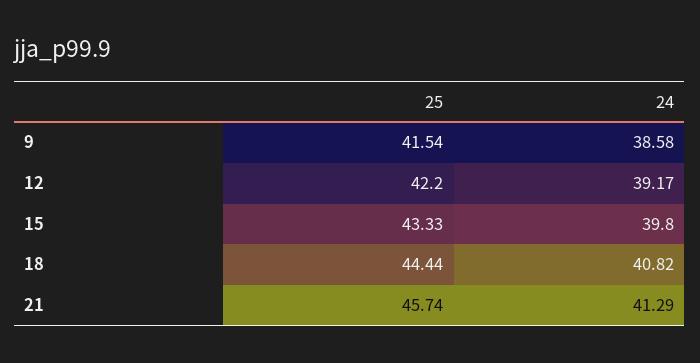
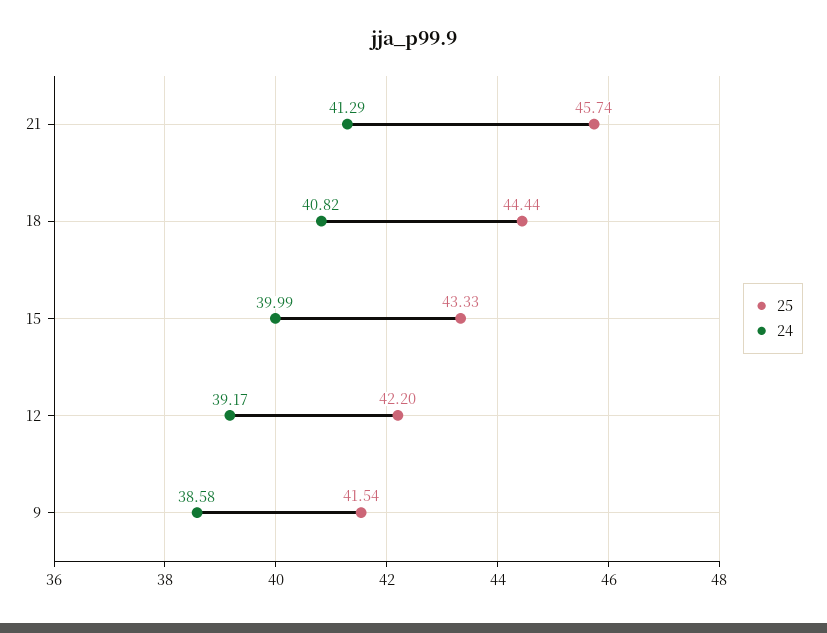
24, 15: 39.8 -> 39.99

